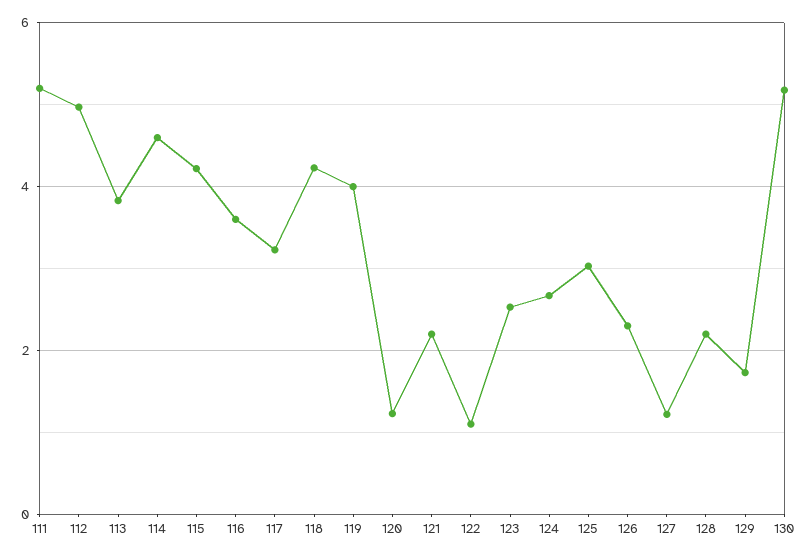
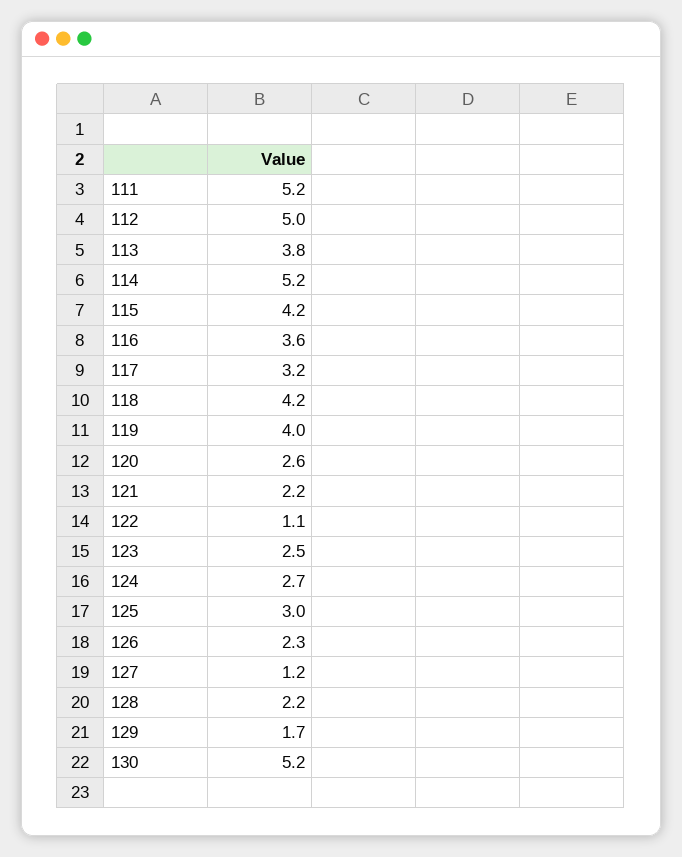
114: 4.6 -> 5.2
120: 1.2 -> 2.6

